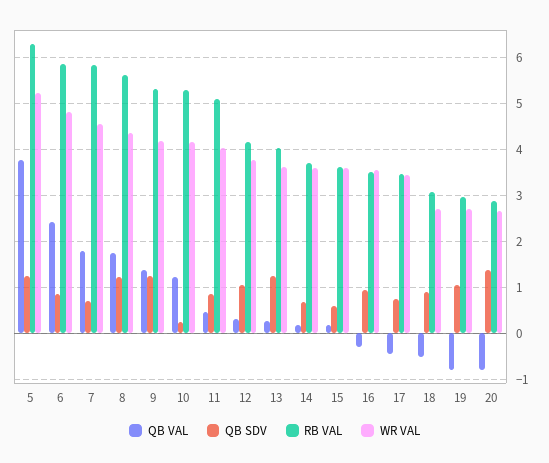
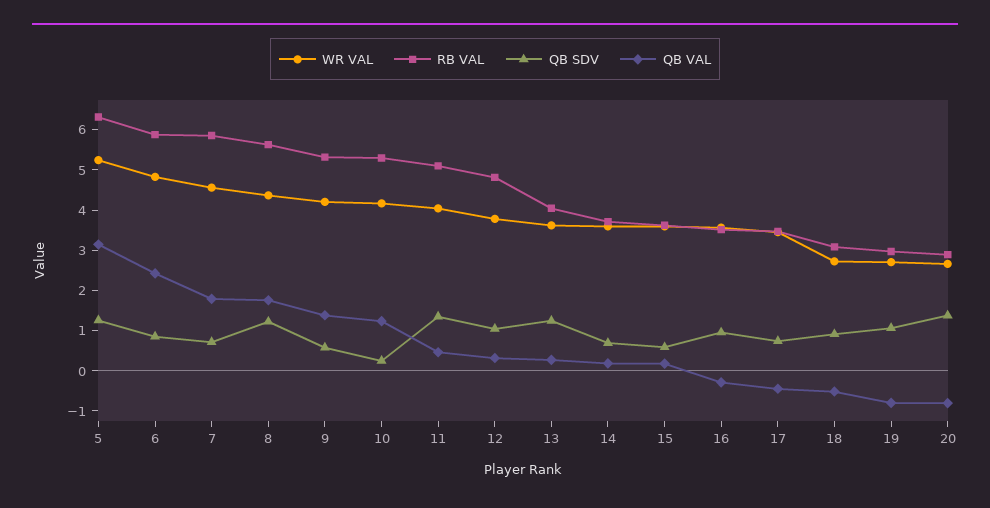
QB VAL, 5: 3.8 -> 3.2
QB SDV, 9: 1.2 -> 0.6
QB SDV, 11: 0.8 -> 1.4
RB VAL, 12: 4.2 -> 4.8

